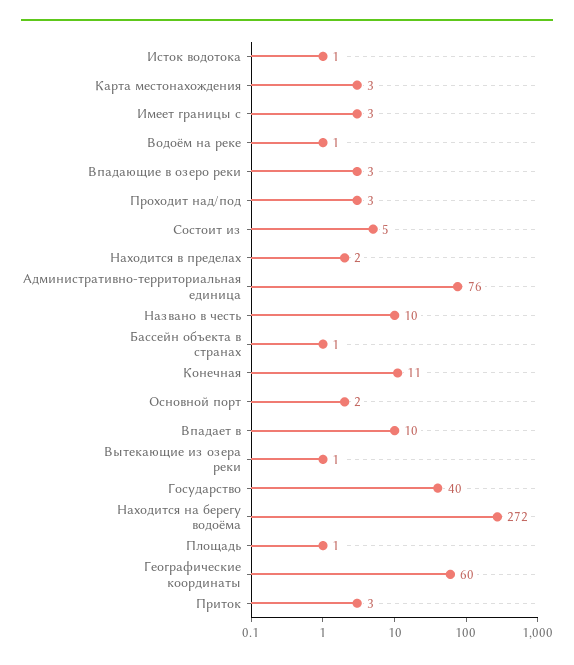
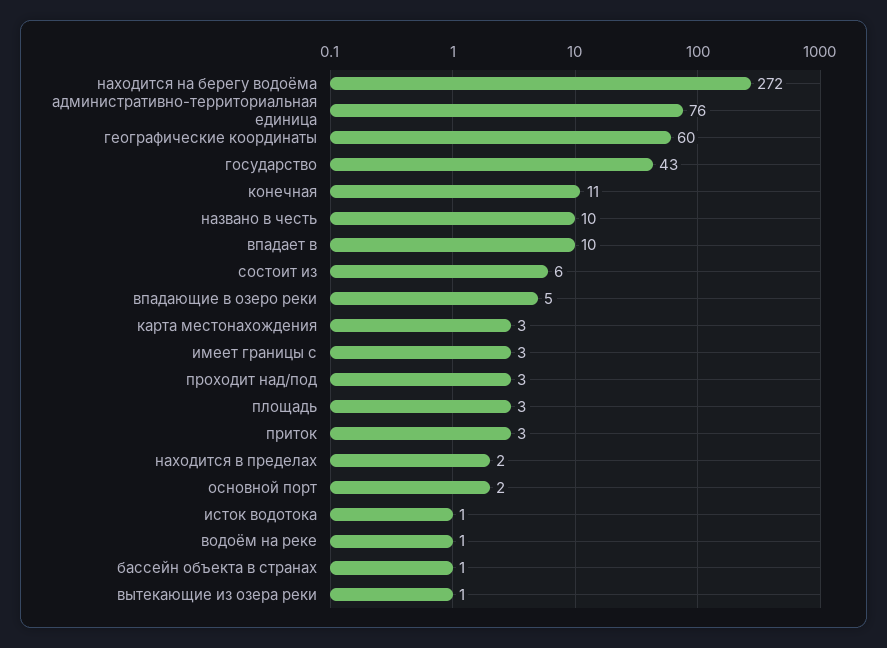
Впадающие в озеро реки: 3 -> 5
Состоит из: 5 -> 6
Государство: 40 -> 43
Площадь: 1 -> 3

